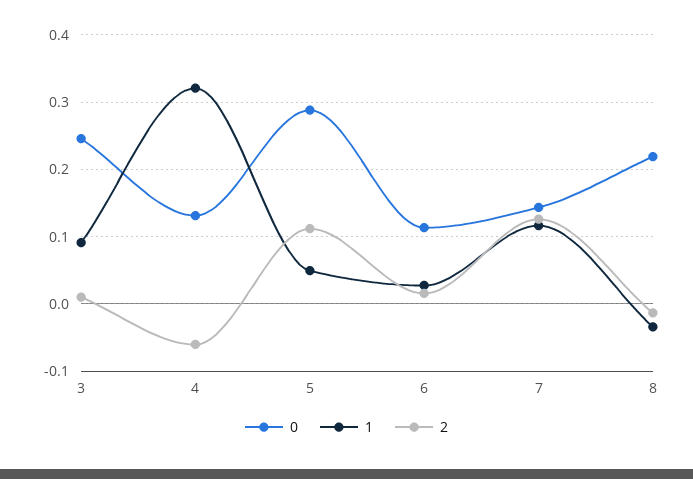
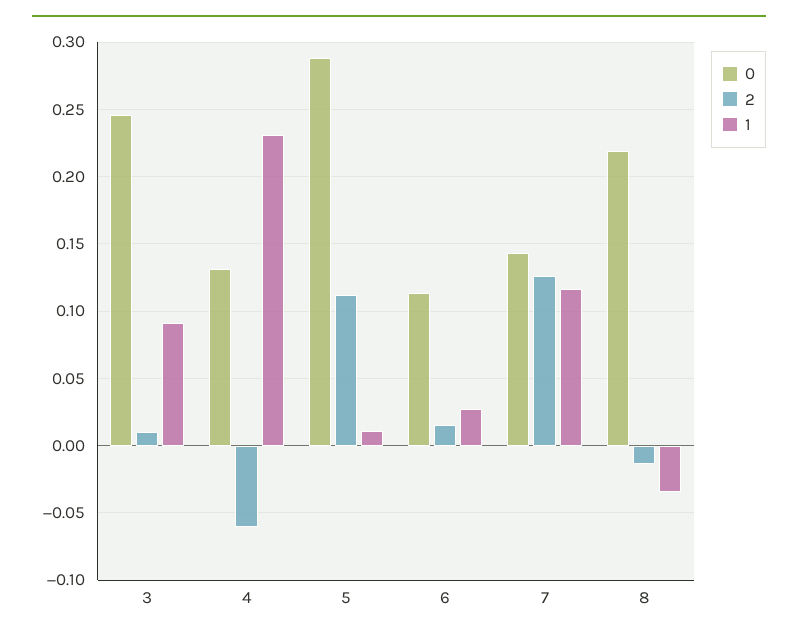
1, 4: 0.32 -> 0.23
1, 5: 0.05 -> 0.01

